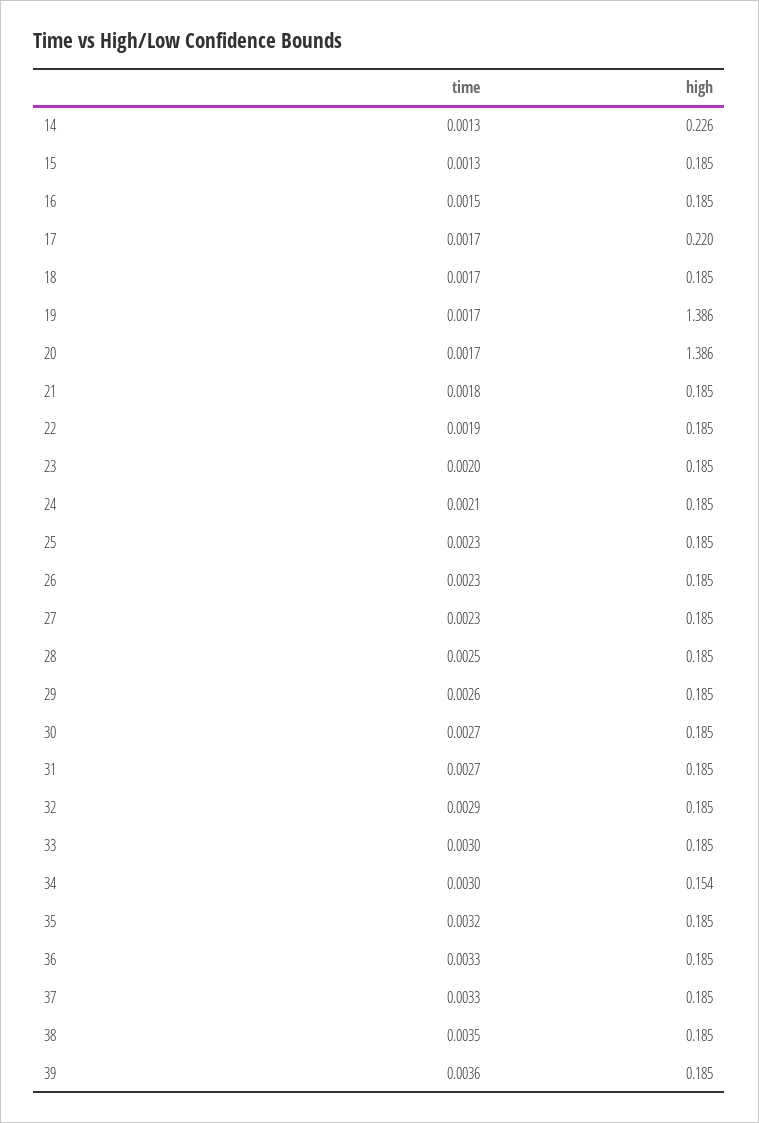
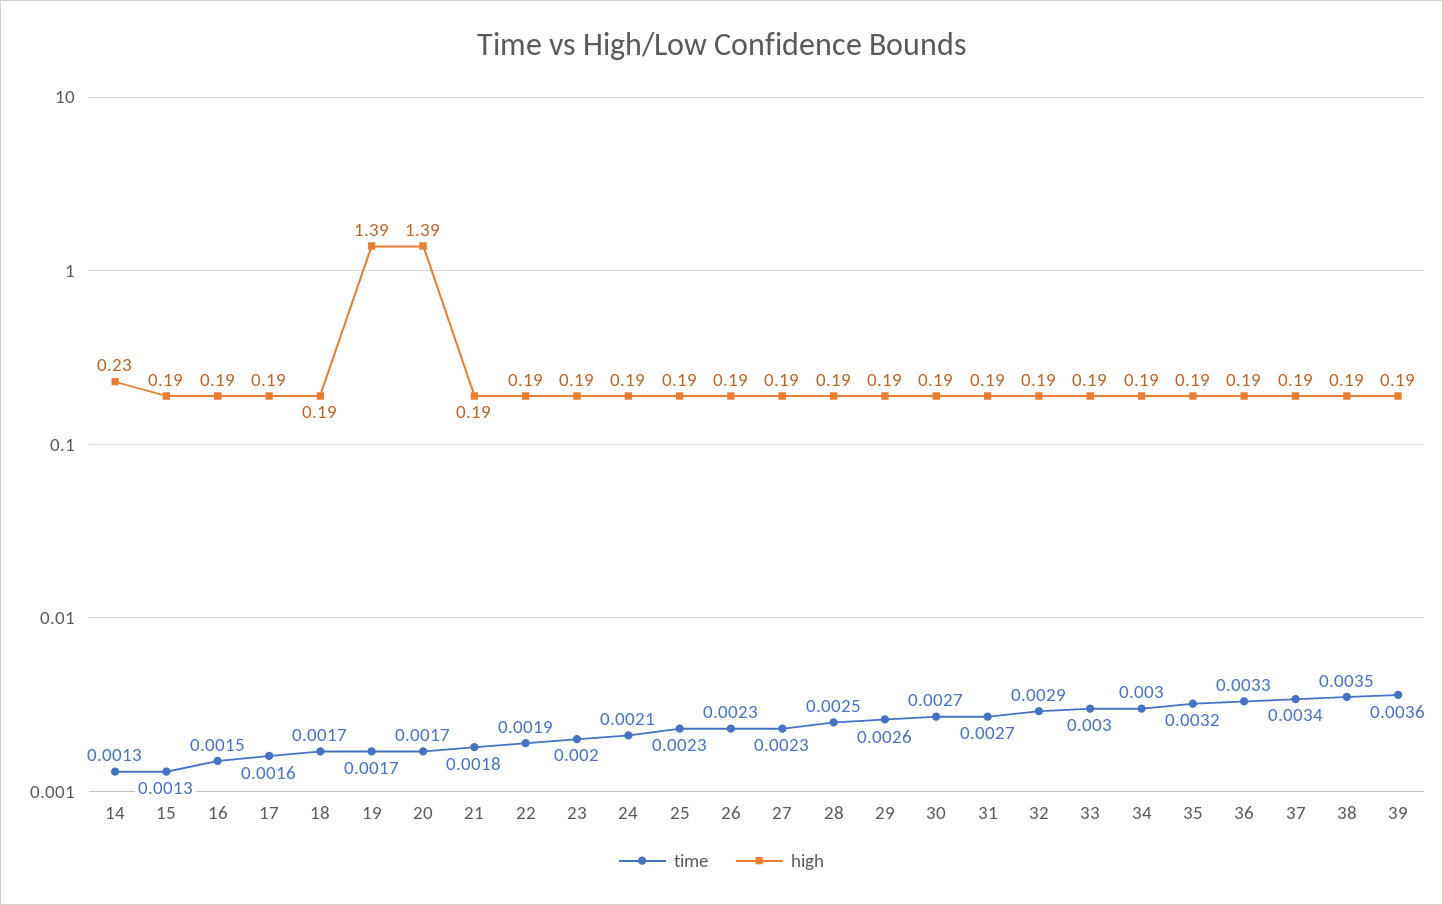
time, 17: 0.0017 -> 0.0016
high, 17: 0.22 -> 0.19
high, 34: 0.154 -> 0.19
time, 37: 0.0033 -> 0.0034

